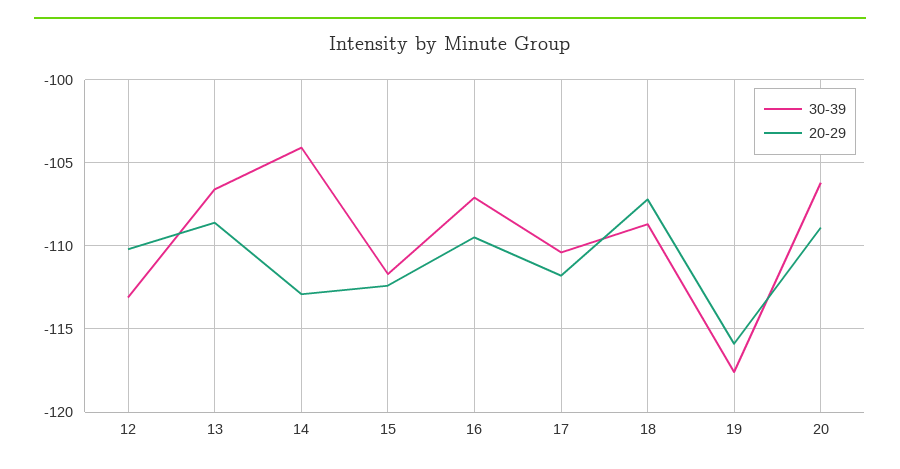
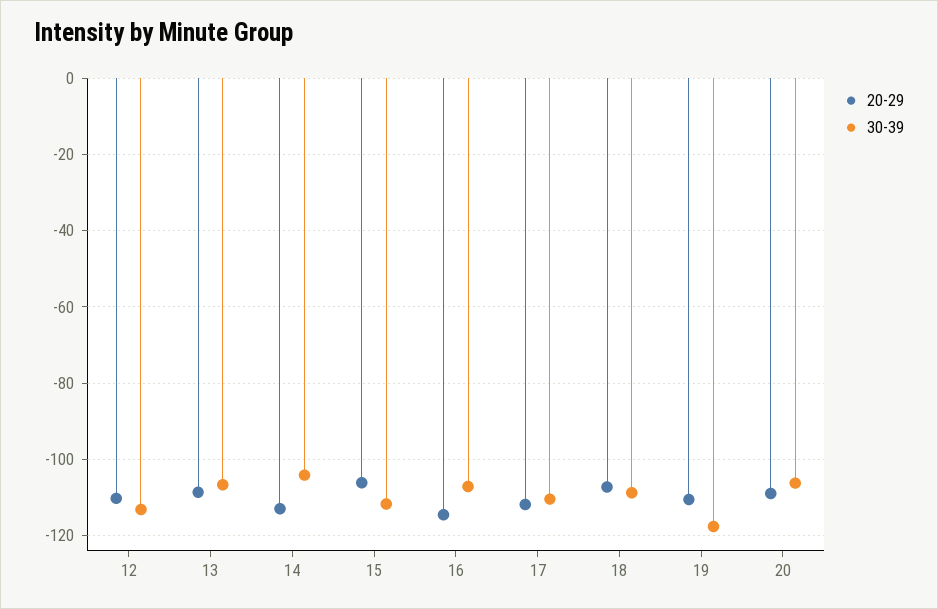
20-29, 15: -112.5 -> -106
20-29, 16: -109.5 -> -114
20-29, 19: -116 -> -110

